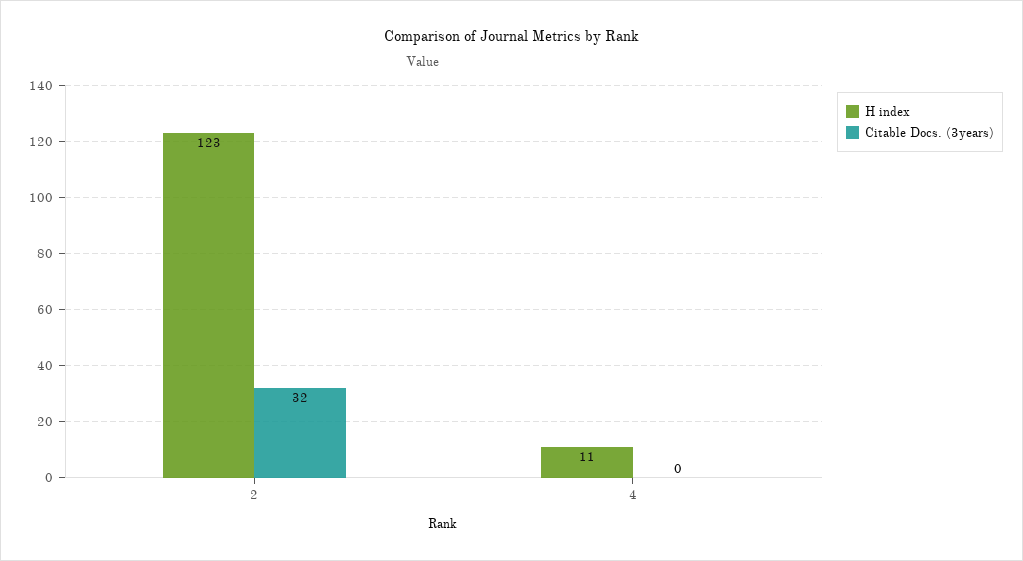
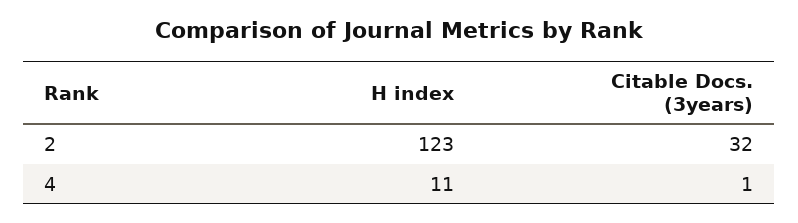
Citable Docs. (3years), 4: 0 -> 1

